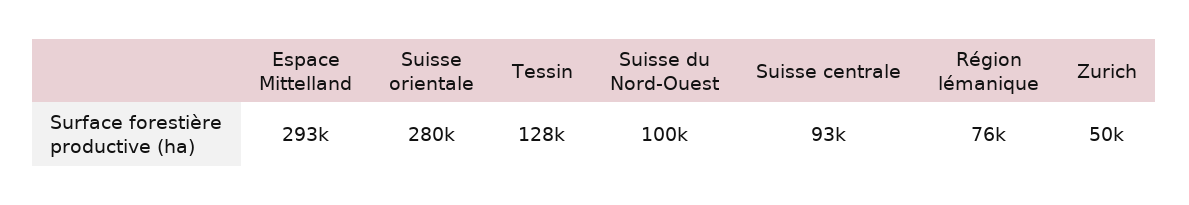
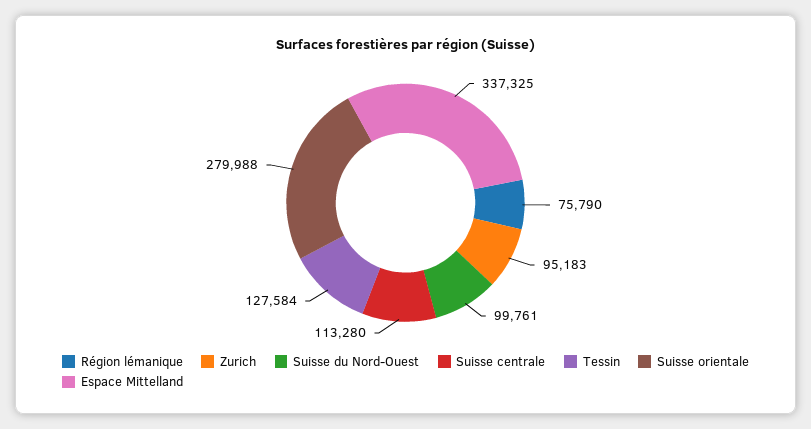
Espace Mittelland: 293000 -> 337325
Suisse centrale: 93000 -> 113280
Zurich: 50000 -> 95183

